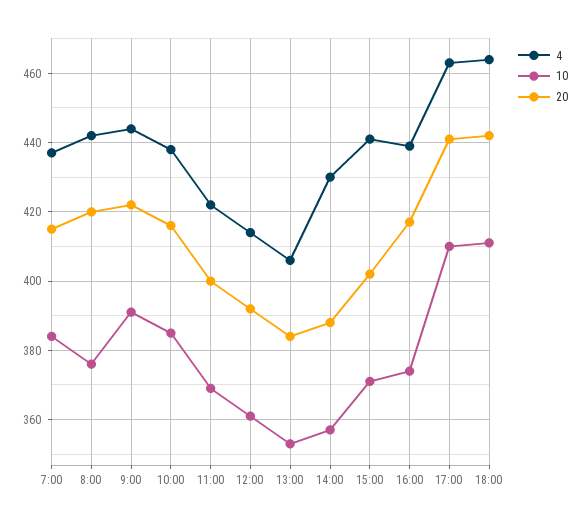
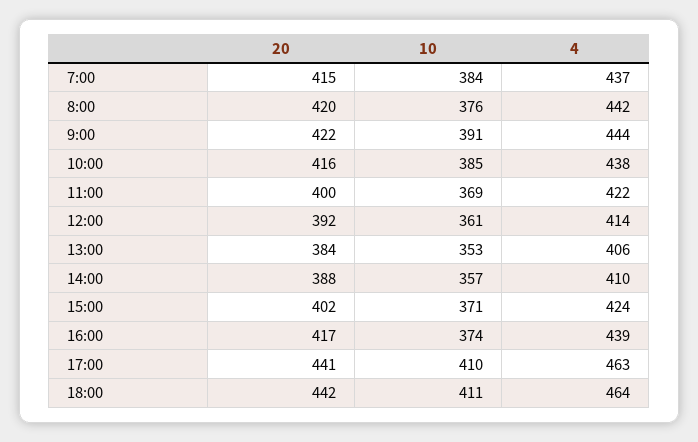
4, 14:00: 430 -> 410
4, 15:00: 440 -> 424

